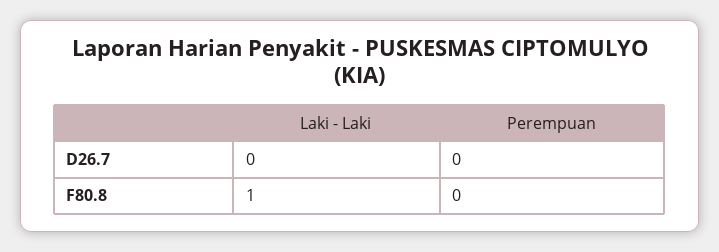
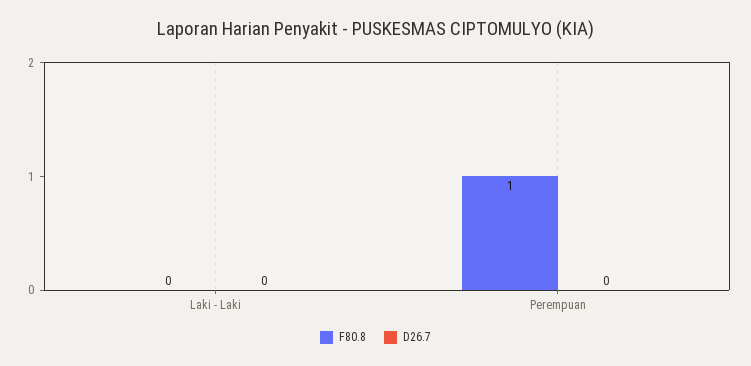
F80.8, Laki - Laki: 1 -> 0
F80.8, Perempuan: 0 -> 1

